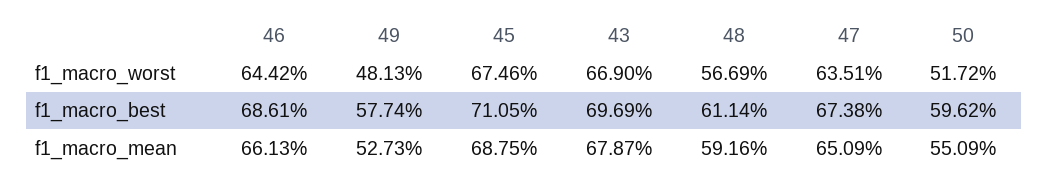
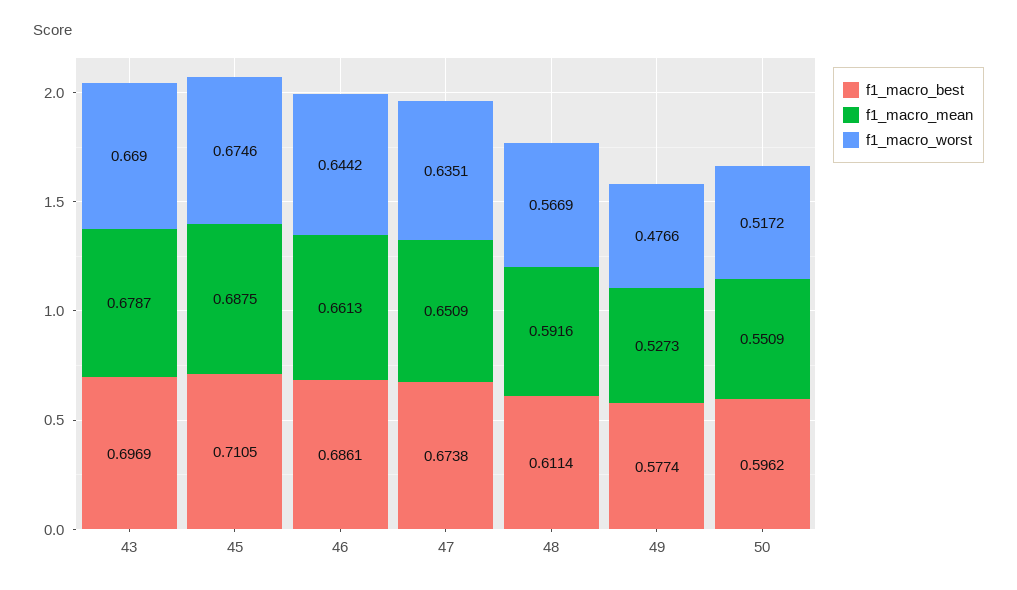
f1_macro_worst, 49: 0.4813 -> 0.4766

